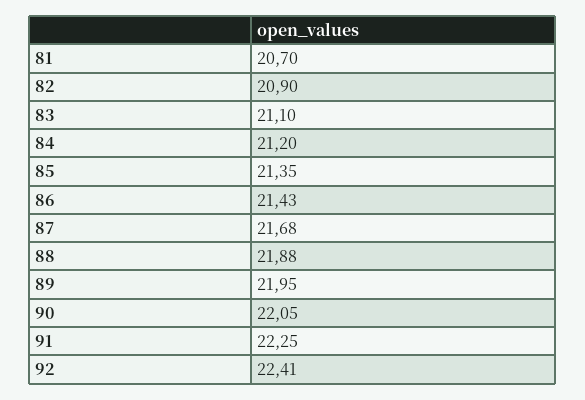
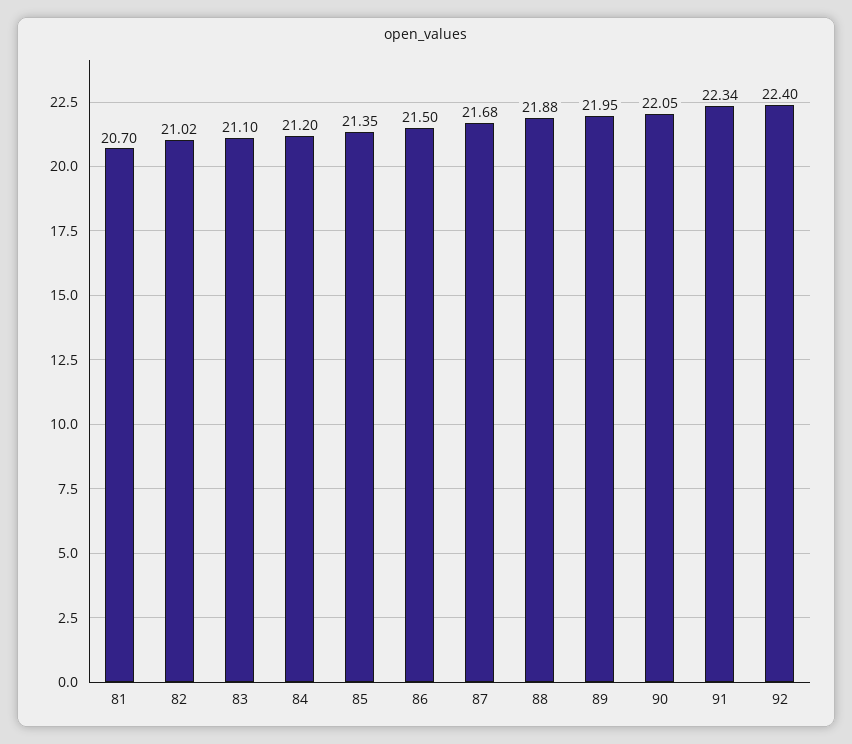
82: 20.9 -> 21.02
86: 21.43 -> 21.5
91: 22.25 -> 22.34
92: 22.41 -> 22.4

